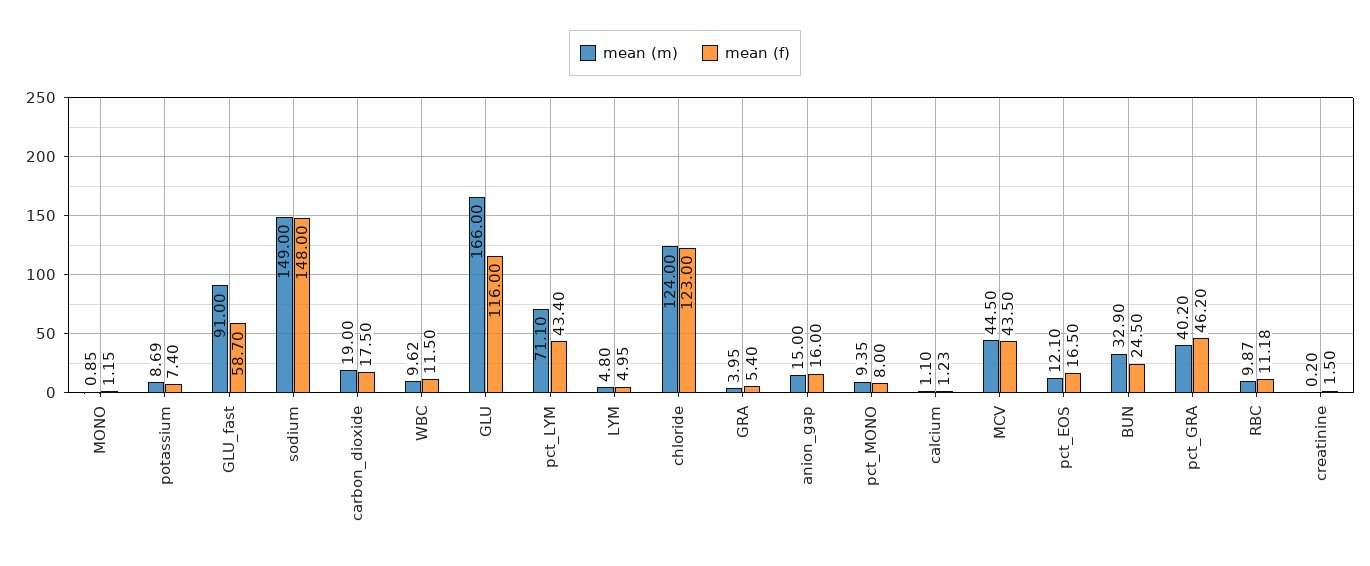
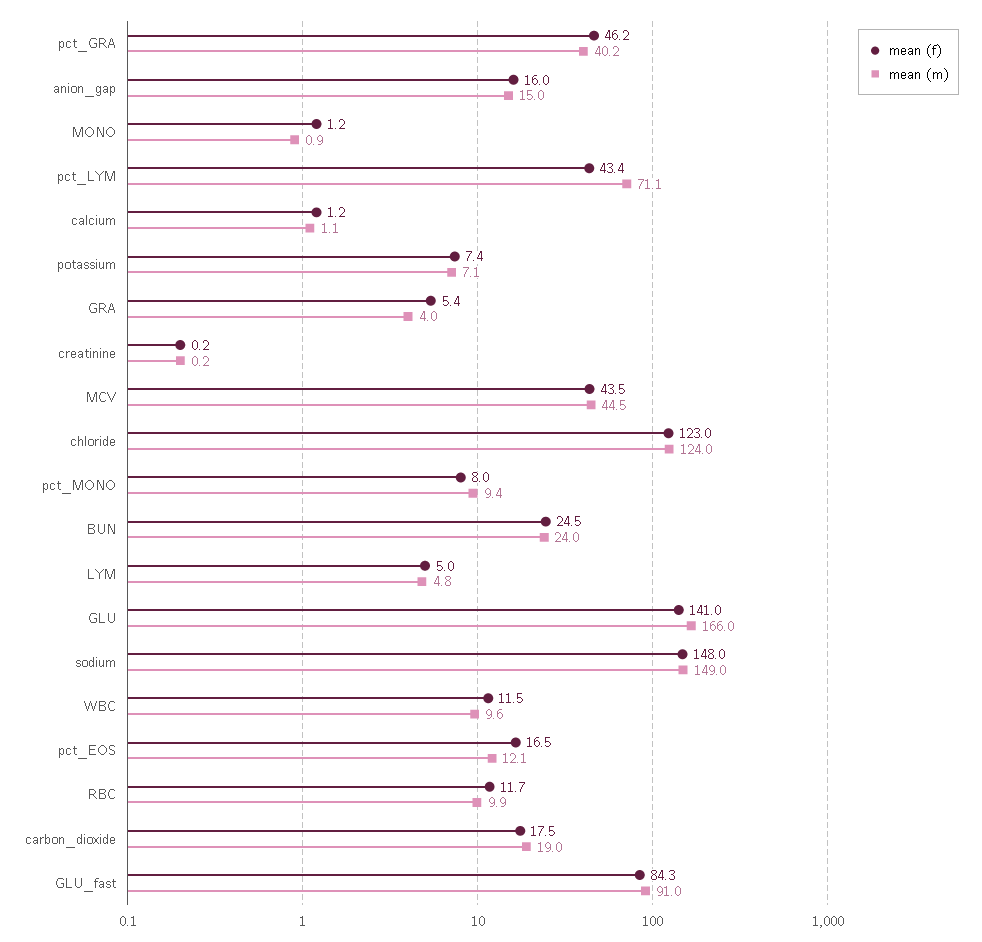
mean (m), potassium: 8.69 -> 7.1
mean (f), GLU_fast: 58.7 -> 84.3
mean (f), GLU: 116 -> 141
mean (m), BUN: 32.9 -> 24
mean (f), RBC: 11.18 -> 11.7
mean (f), creatinine: 1.5 -> 0.2

